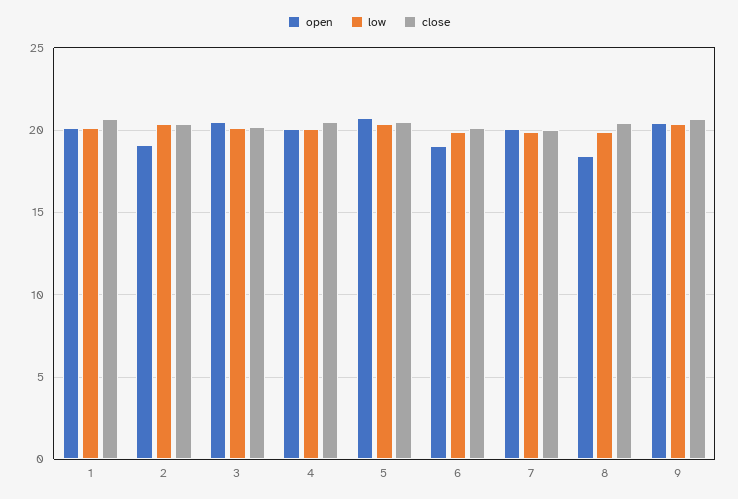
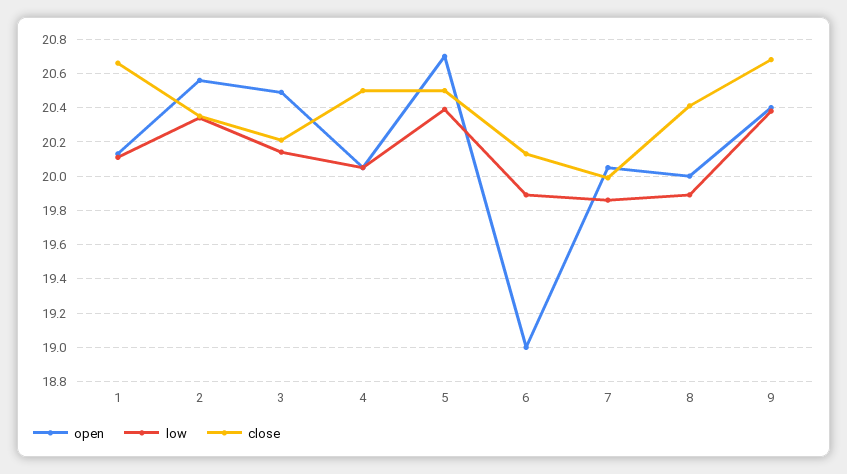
open, 2: 19 -> 20.55
open, 8: 18.5 -> 20

